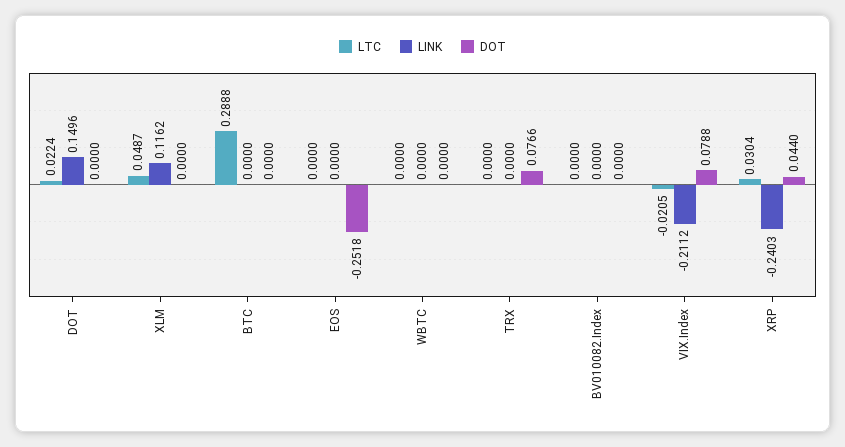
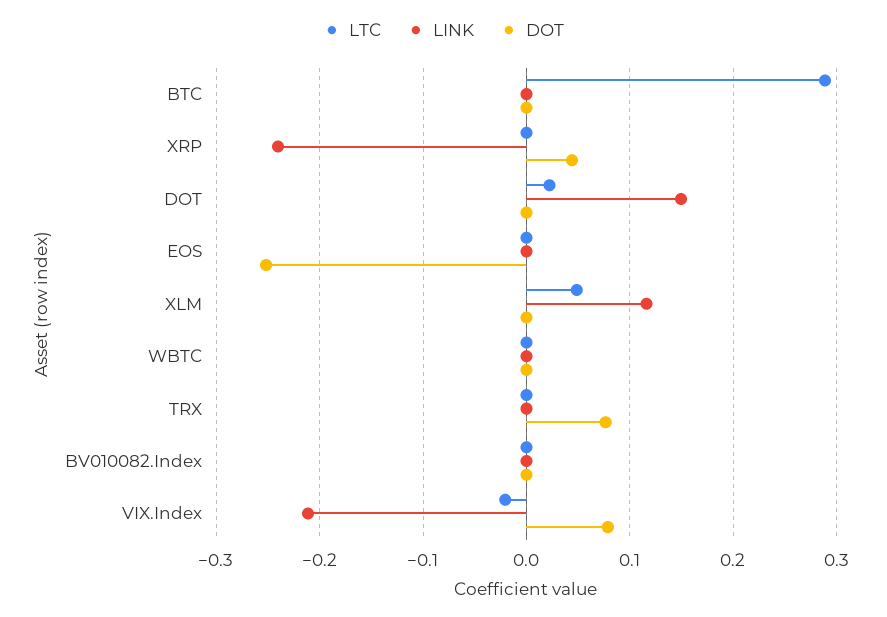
LTC, XRP: 0.0304 -> 0

